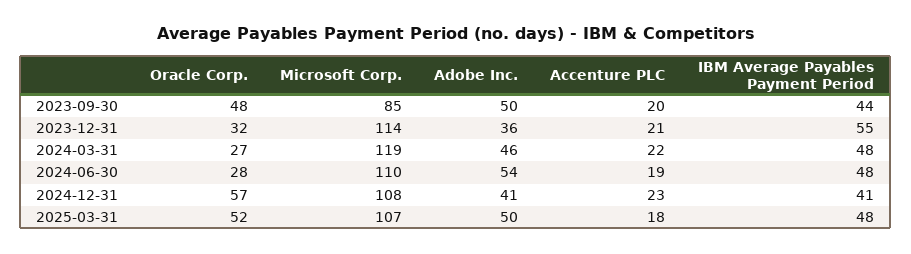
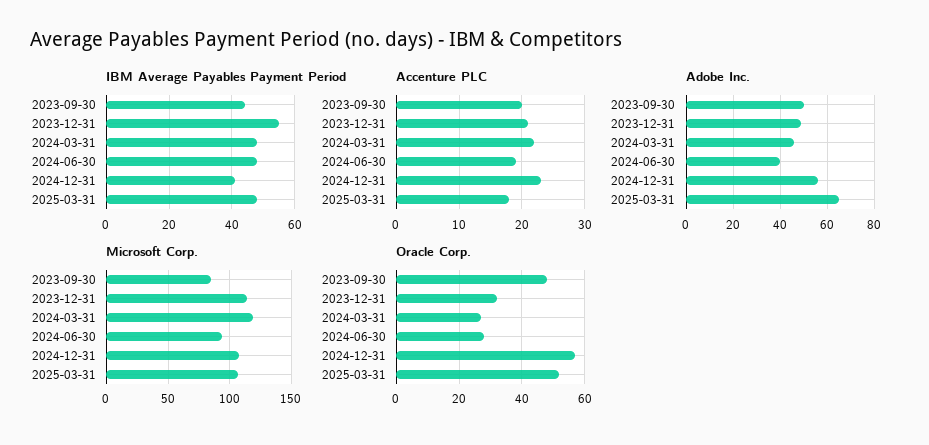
Adobe Inc., 2023-12-31: 36 -> 50
Microsoft Corp., 2024-06-30: 110 -> 95
Adobe Inc., 2024-06-30: 54 -> 40
Adobe Inc., 2024-12-31: 41 -> 55
Adobe Inc., 2025-03-31: 50 -> 65

